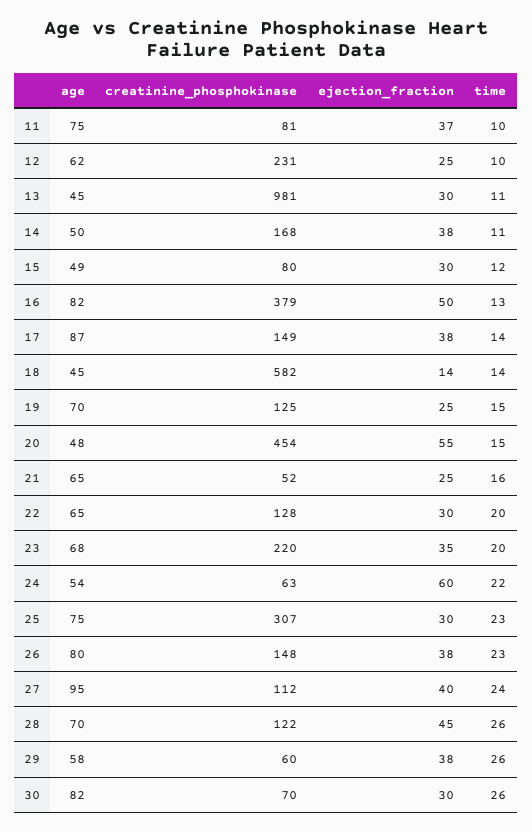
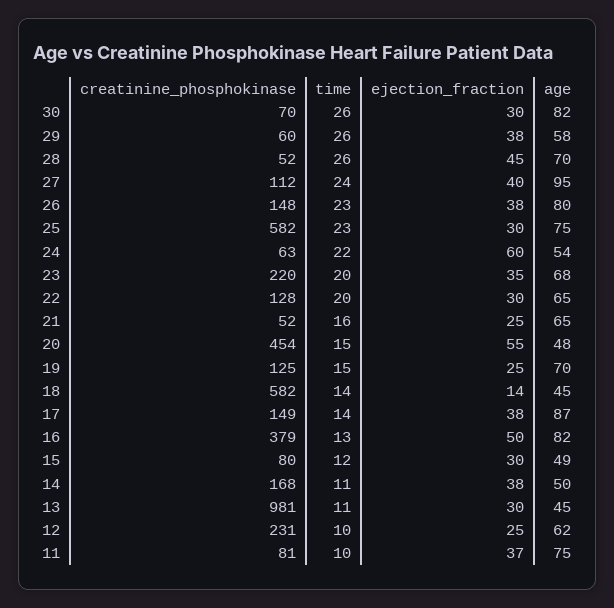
creatinine_phosphokinase, 25: 307 -> 582
creatinine_phosphokinase, 28: 122 -> 52

